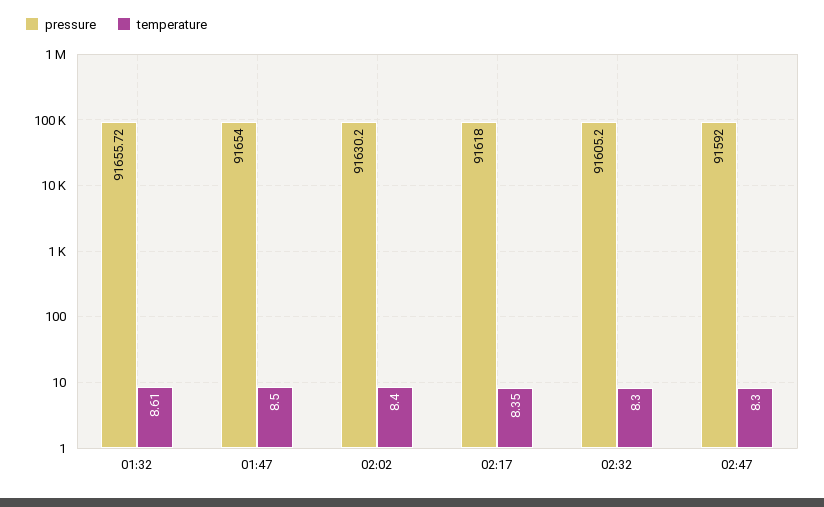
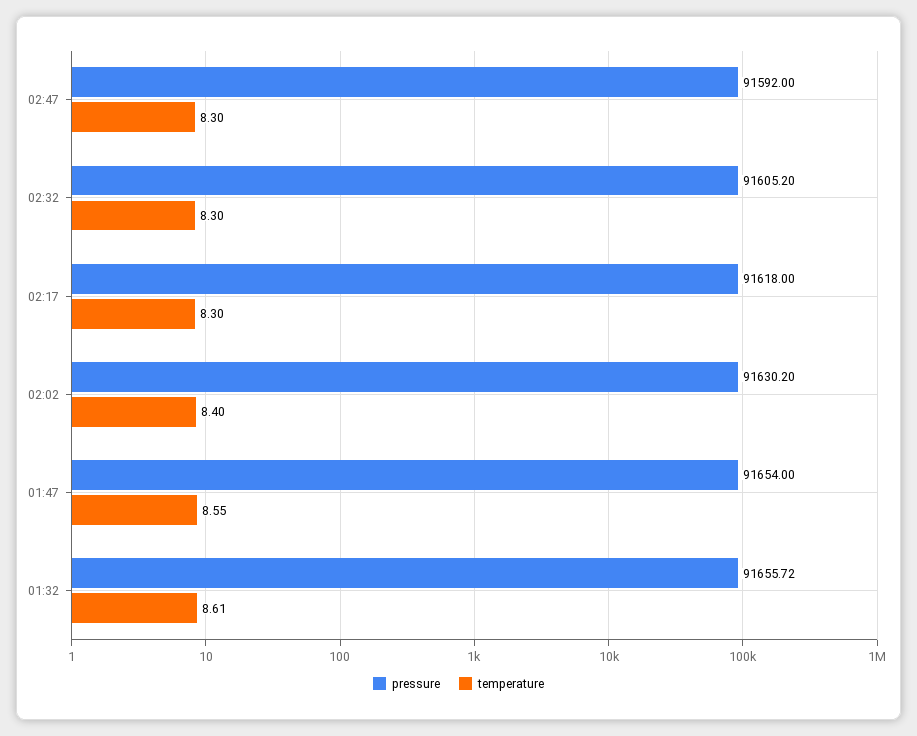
temperature, 01:47: 8.5 -> 8.55
temperature, 02:17: 8.35 -> 8.3

